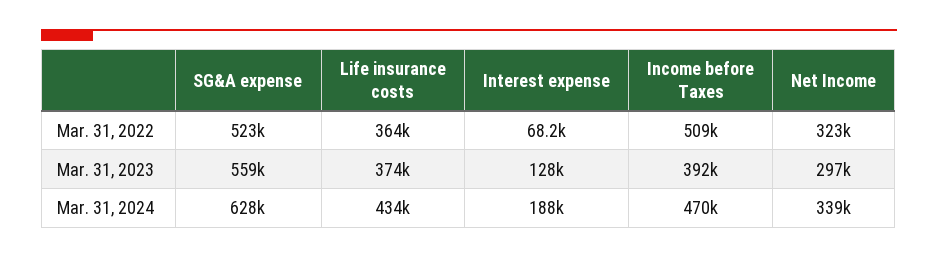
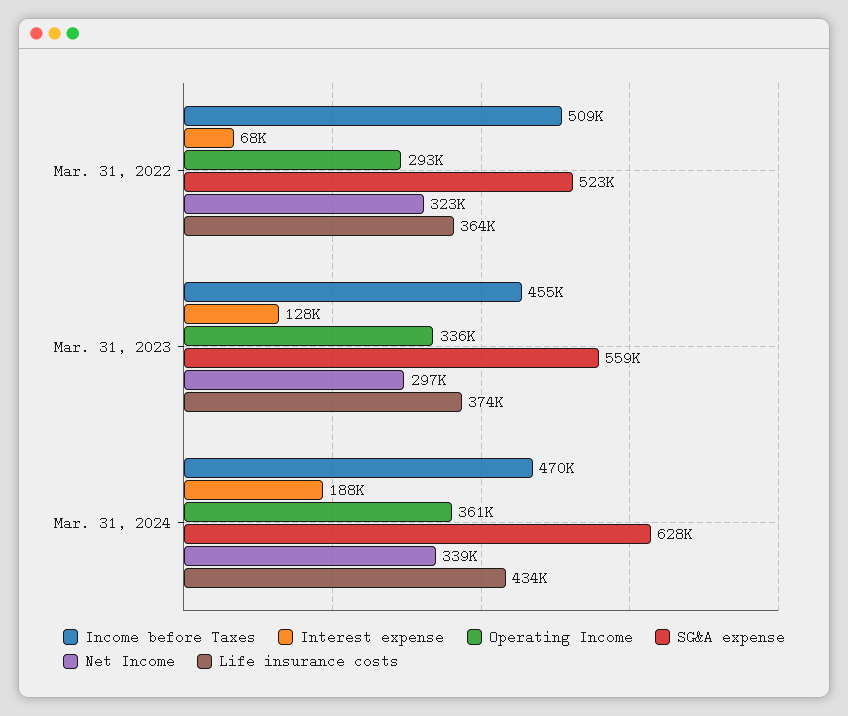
Income before Taxes, Mar. 31, 2023: 392000 -> 455000
Operating Income, Mar. 31, 2022: none -> 293000
Operating Income, Mar. 31, 2023: none -> 336000
Operating Income, Mar. 31, 2024: none -> 361000

